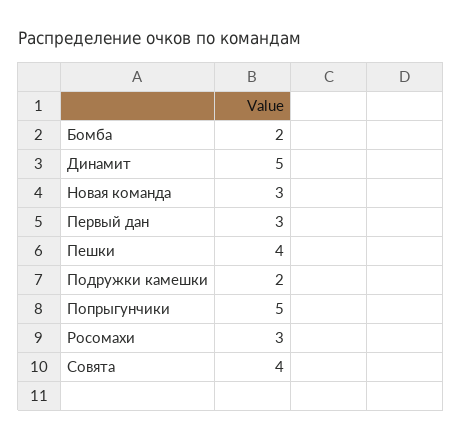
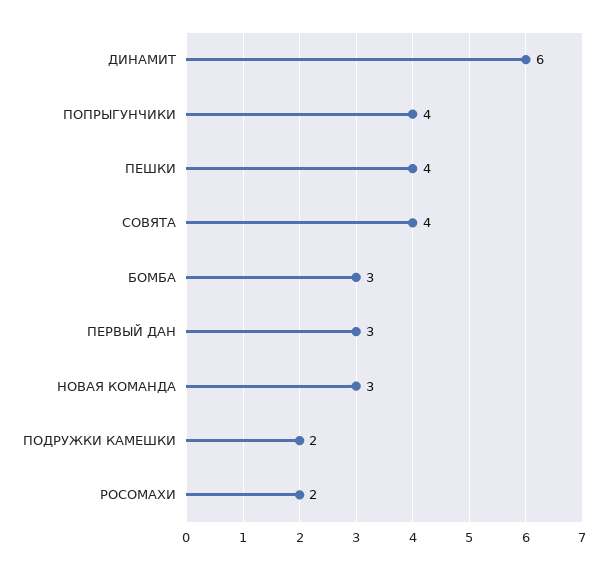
Бомба: 2 -> 3
Динамит: 5 -> 6
Попрыгунчики: 5 -> 4
Росомахи: 3 -> 2

